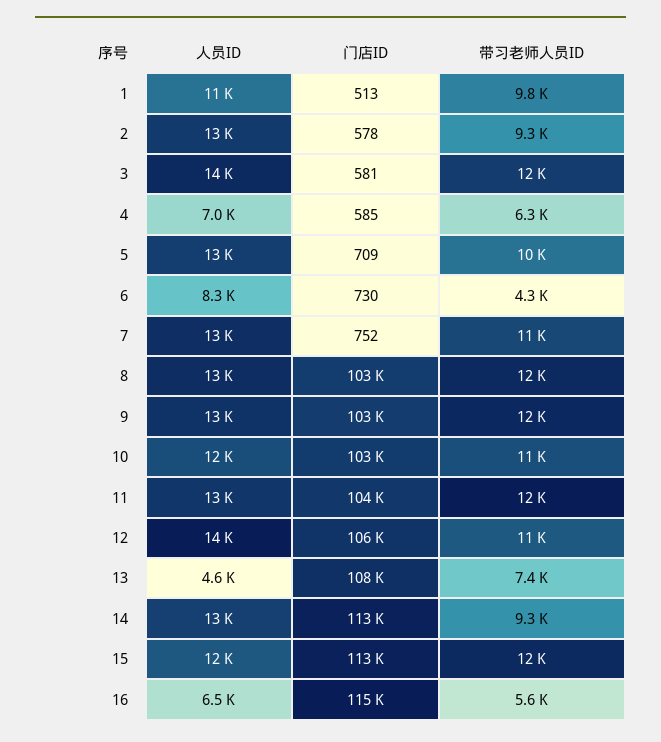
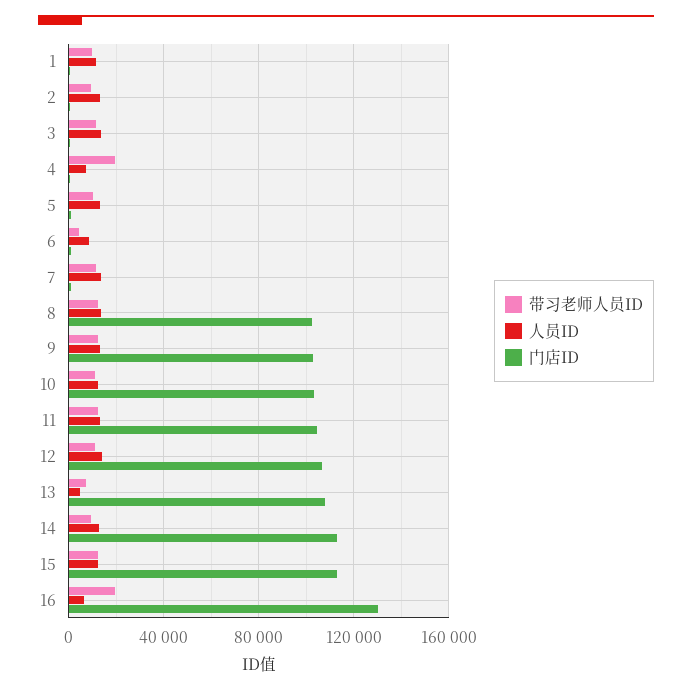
带习老师人员ID, 4: 6300 -> 20000
门店ID, 16: 115000 -> 130000
带习老师人员ID, 16: 5600 -> 20000

